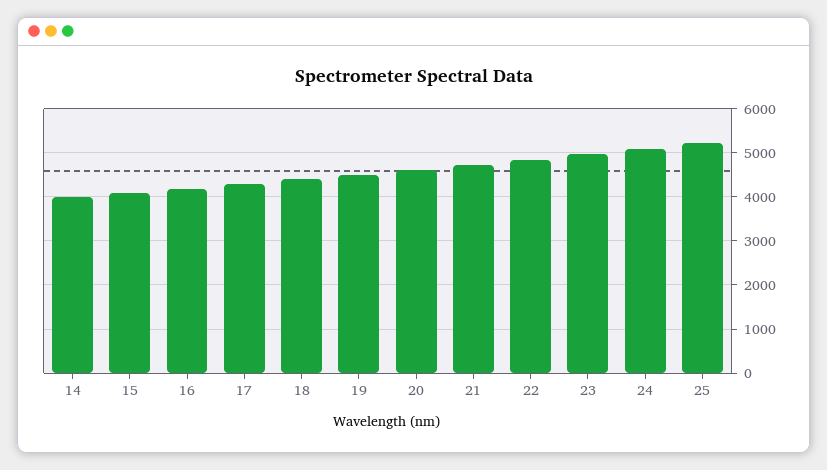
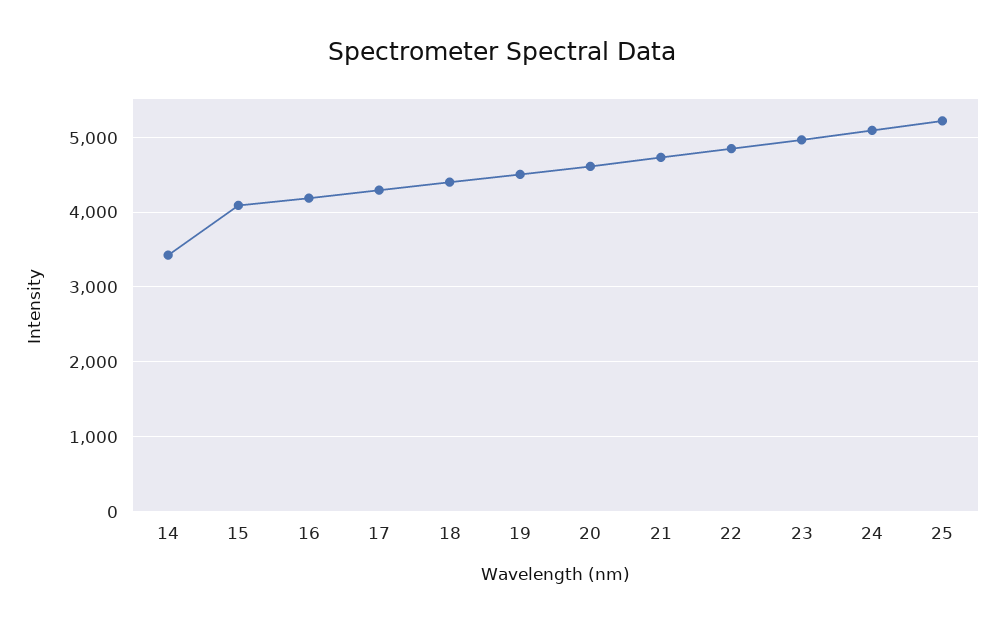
14: 4000 -> 3400

